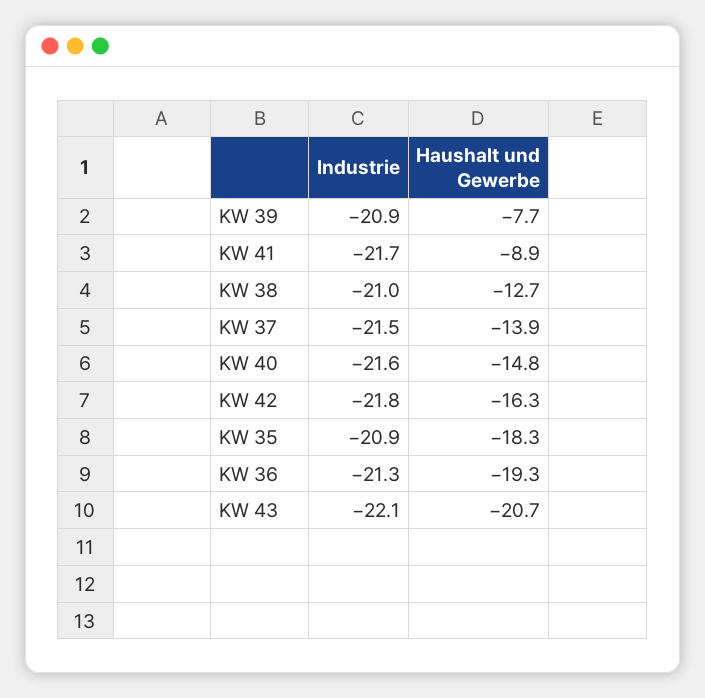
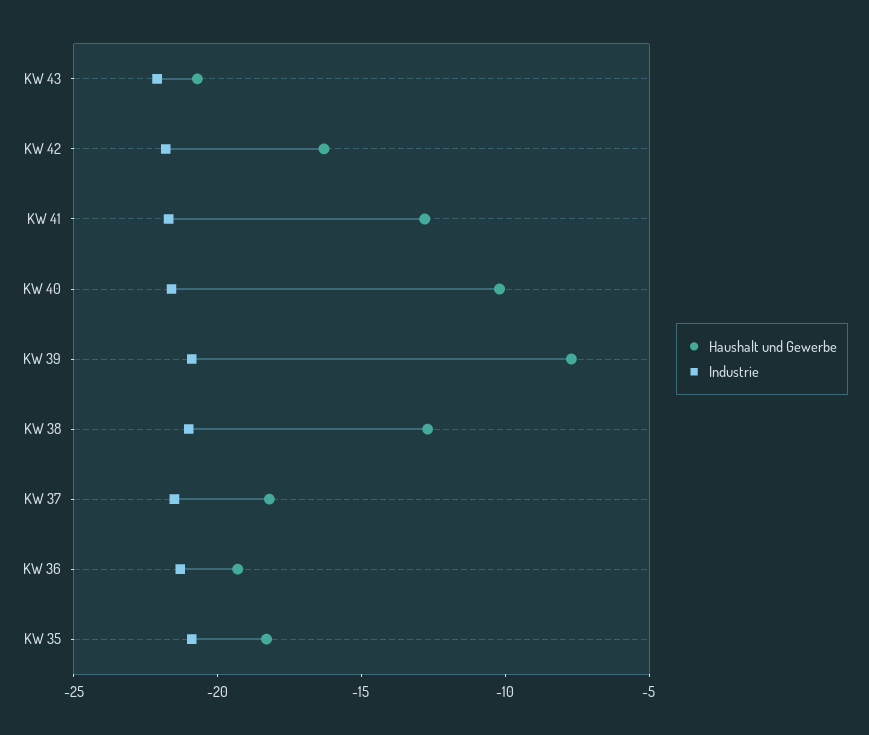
Haushalt und Gewerbe, KW 41: -8.9 -> -13
Haushalt und Gewerbe, KW 37: -13.9 -> -18
Haushalt und Gewerbe, KW 40: -14.8 -> -10

